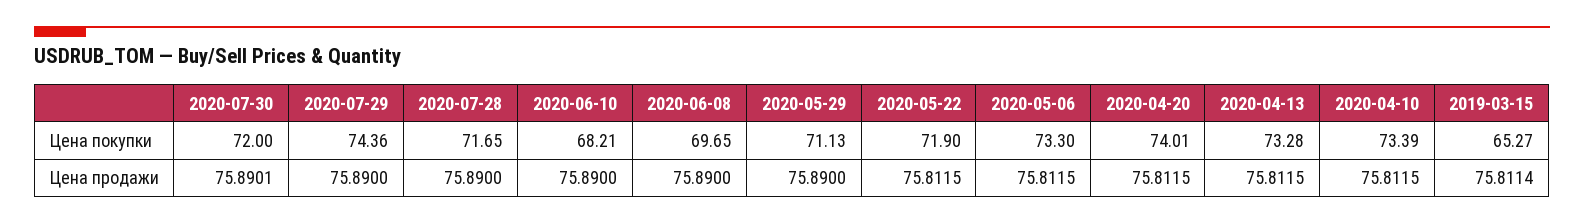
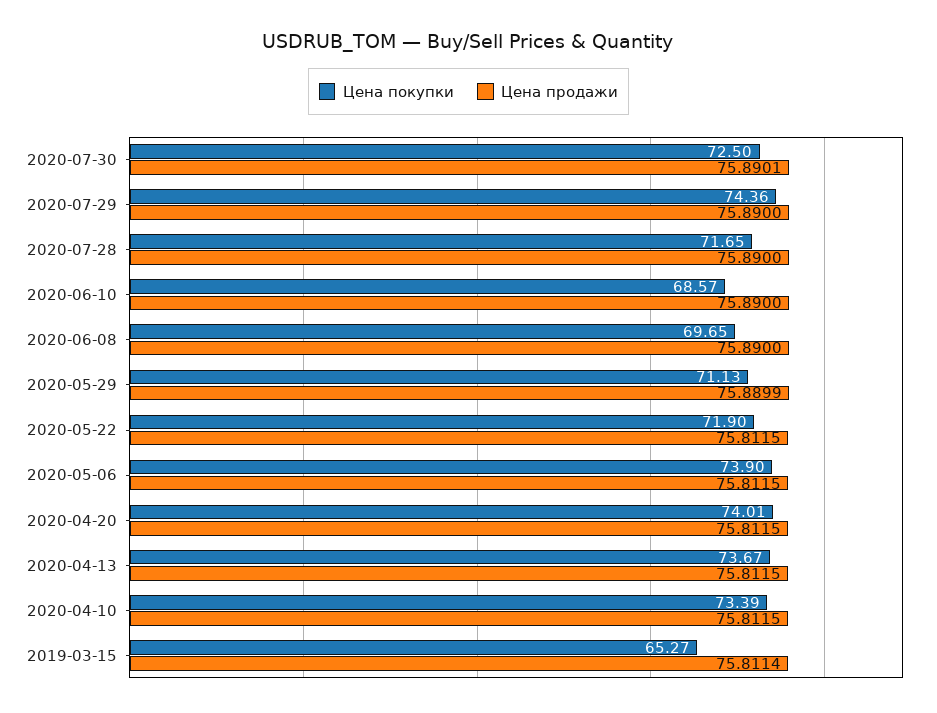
Цена покупки, 2020-07-30: 72 -> 72.5
Цена покупки, 2020-06-10: 68.21 -> 68.57
Цена покупки, 2020-05-06: 73.3 -> 73.9
Цена покупки, 2020-04-13: 73.28 -> 73.67
Цена продажи, 2020-05-29: 75.89 -> 75.8899

